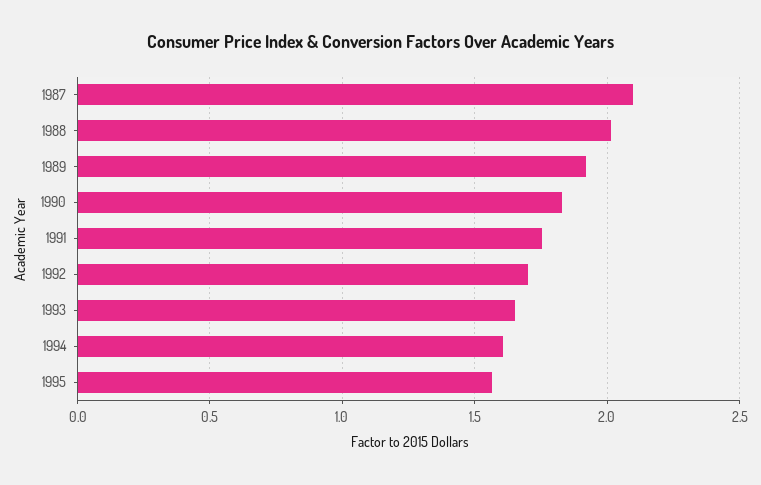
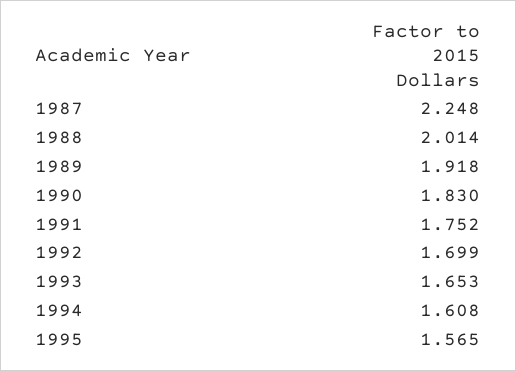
1987: 2.1 -> 2.248

